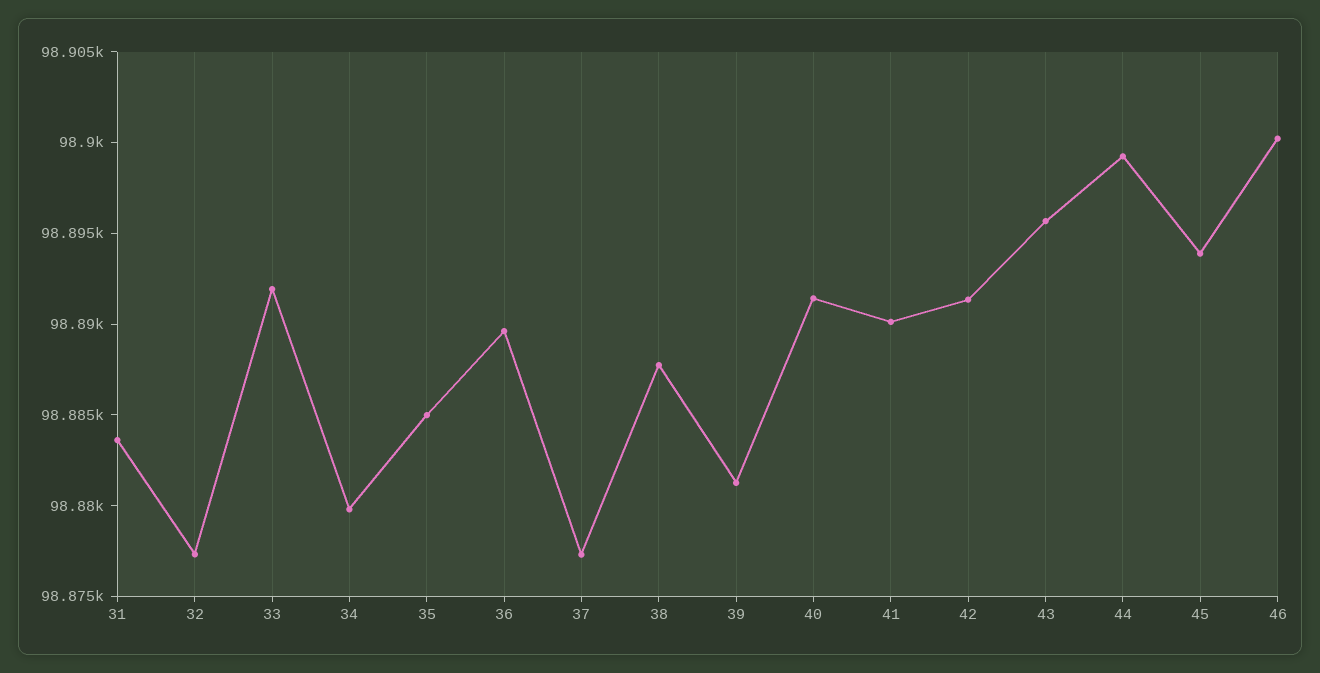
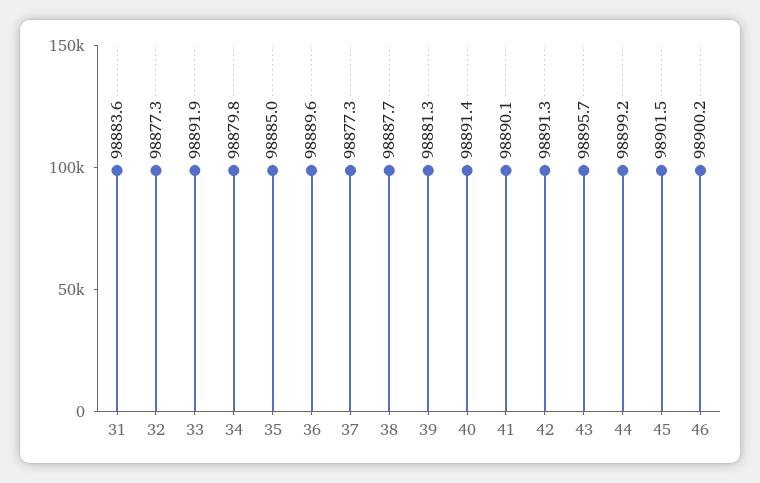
45: 98894 -> 98901.5

